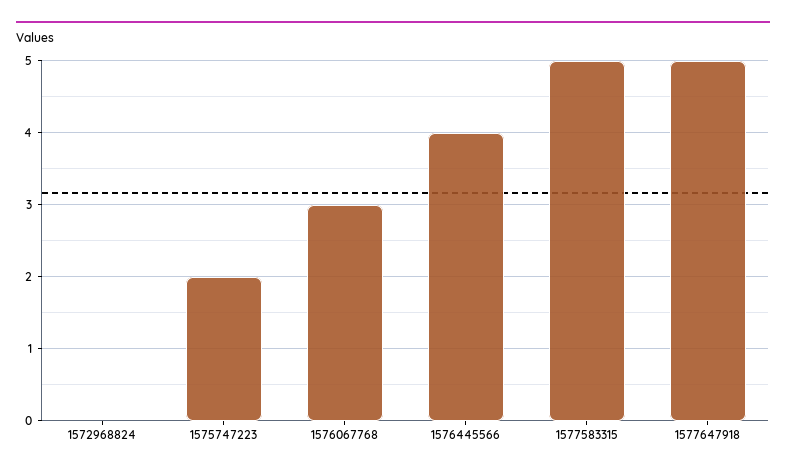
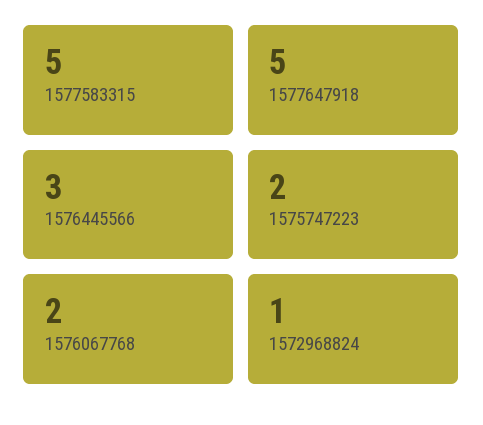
1572968824: 0 -> 1
1576067768: 3 -> 2
1576445566: 4 -> 3

